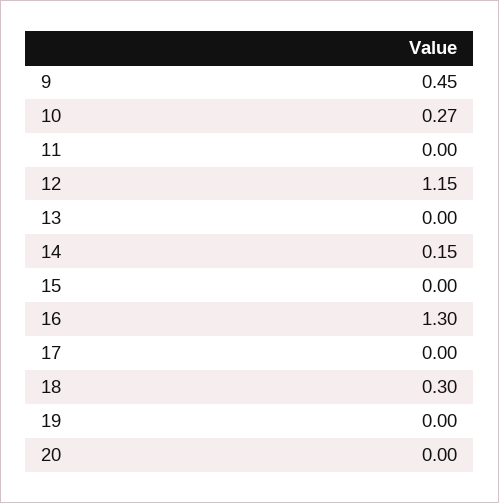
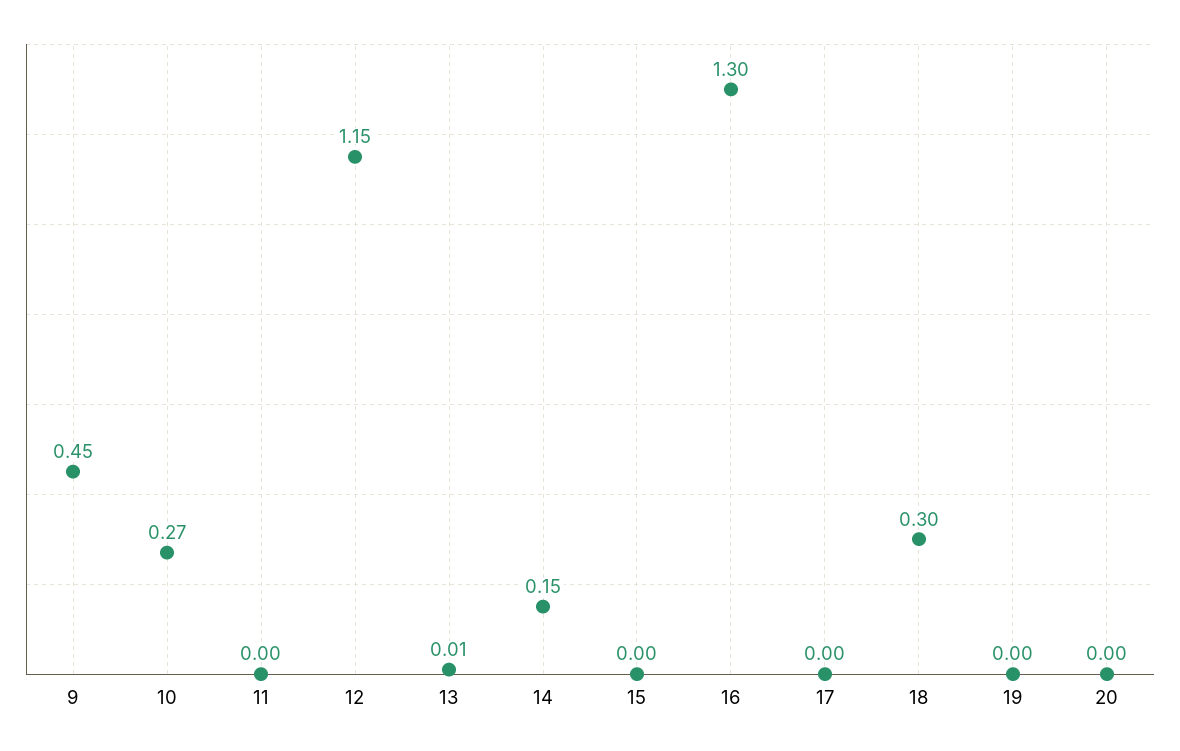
13: 0 -> 0.01

